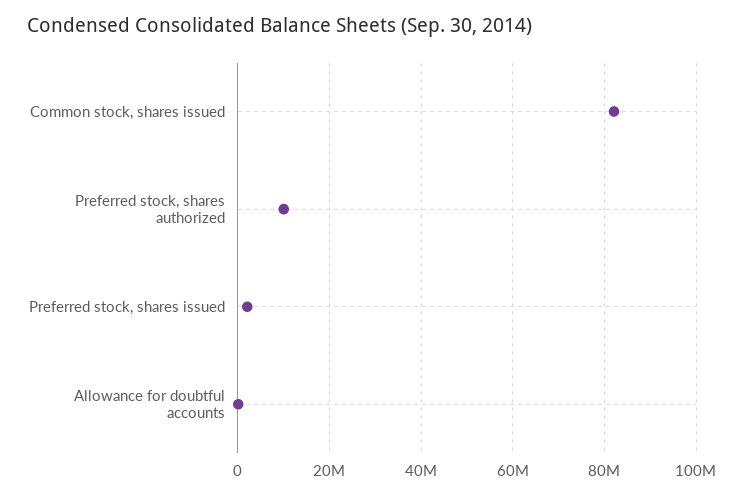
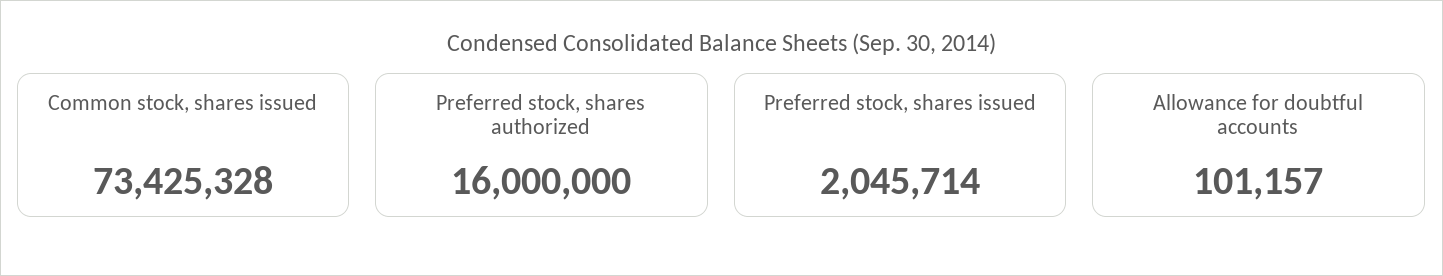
Common stock, shares issued: 82000000 -> 73425328
Preferred stock, shares authorized: 10000000 -> 16000000

